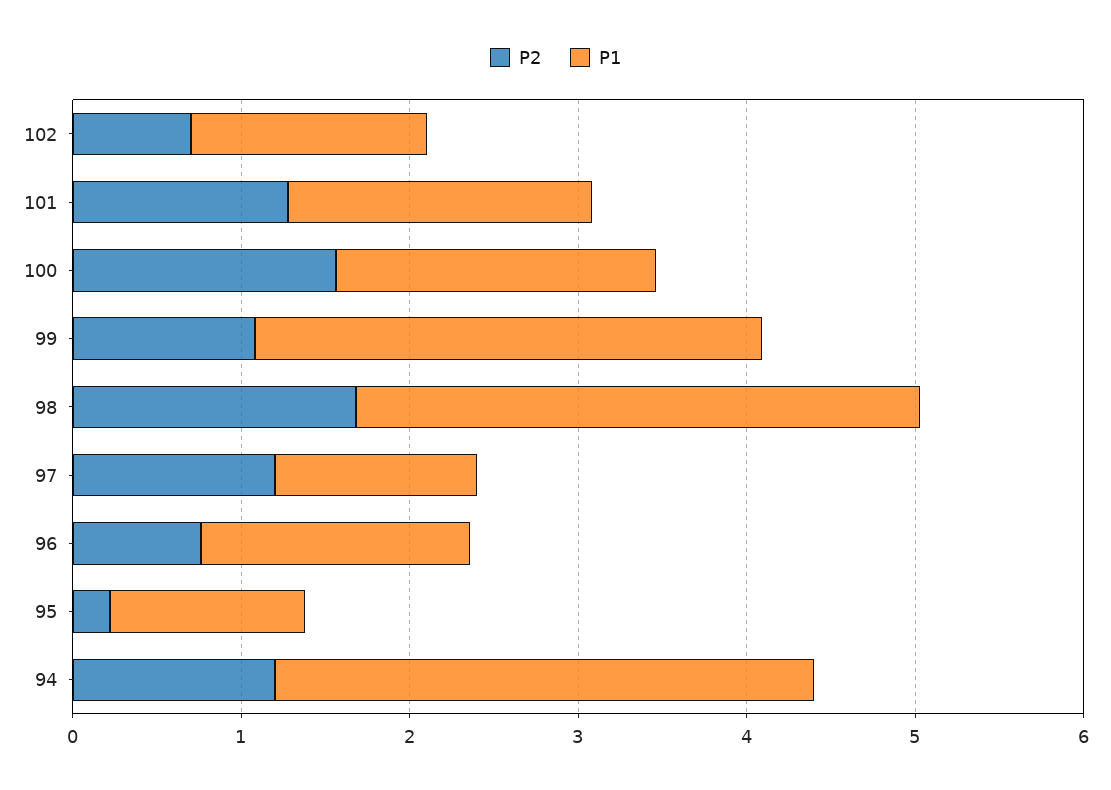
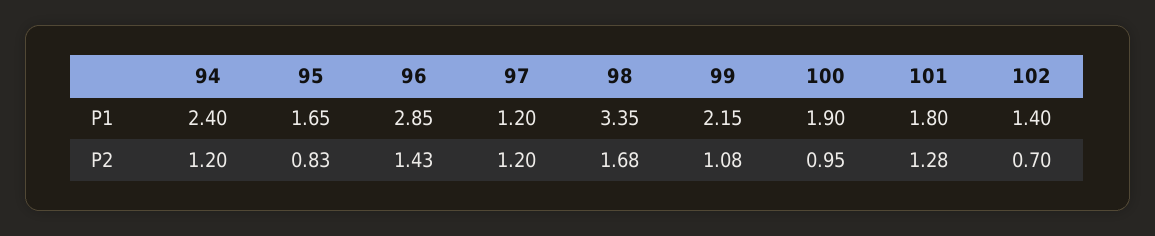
P2, 100: 1.6 -> 0.95
P1, 99: 3 -> 2.15
P2, 96: 0.8 -> 1.43
P1, 96: 1.6 -> 2.85
P2, 95: 0.2 -> 0.83
P1, 95: 1.2 -> 1.65
P1, 94: 3.2 -> 2.4

